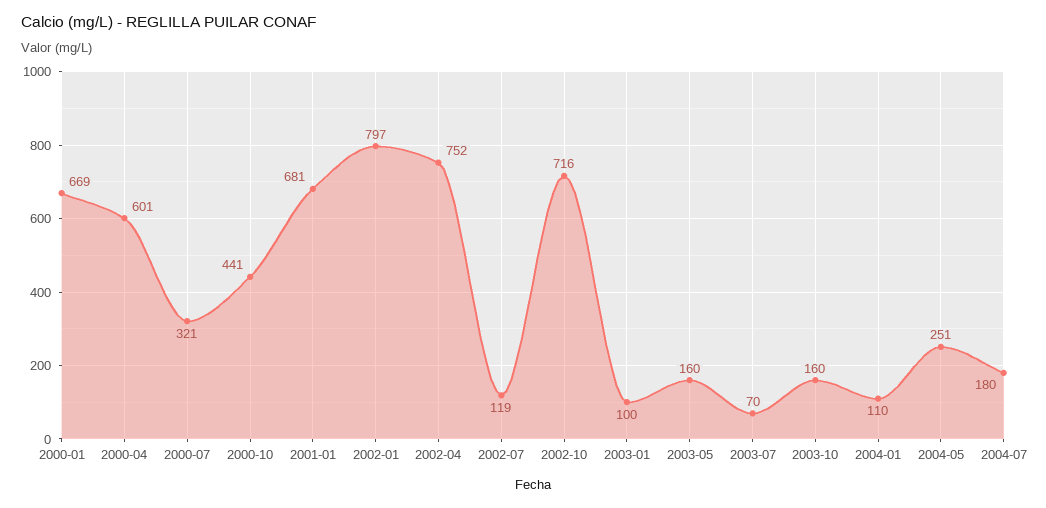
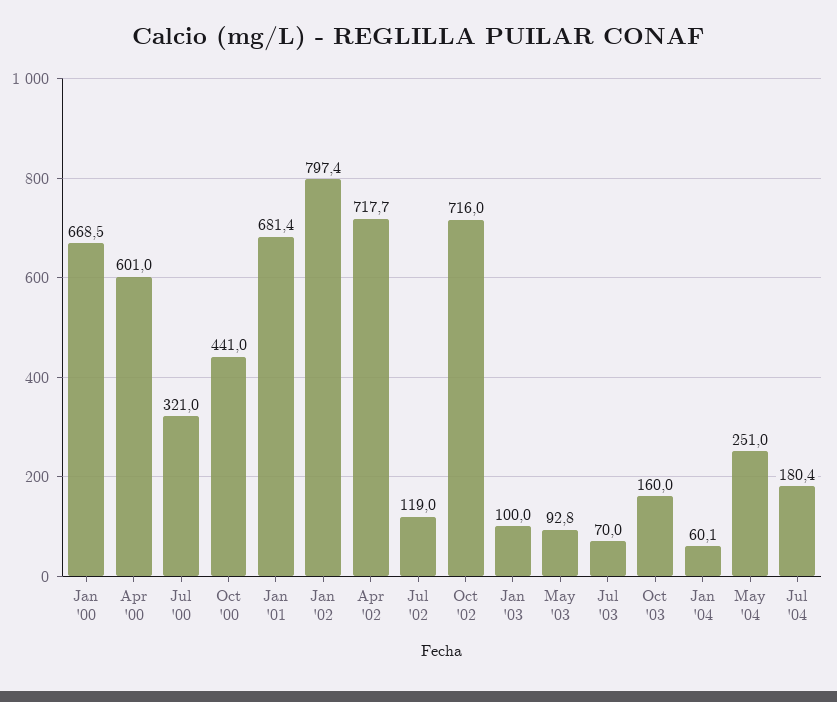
2002-04: 752 -> 717.7
2003-05: 160 -> 92.8
2004-01: 110 -> 60.1

